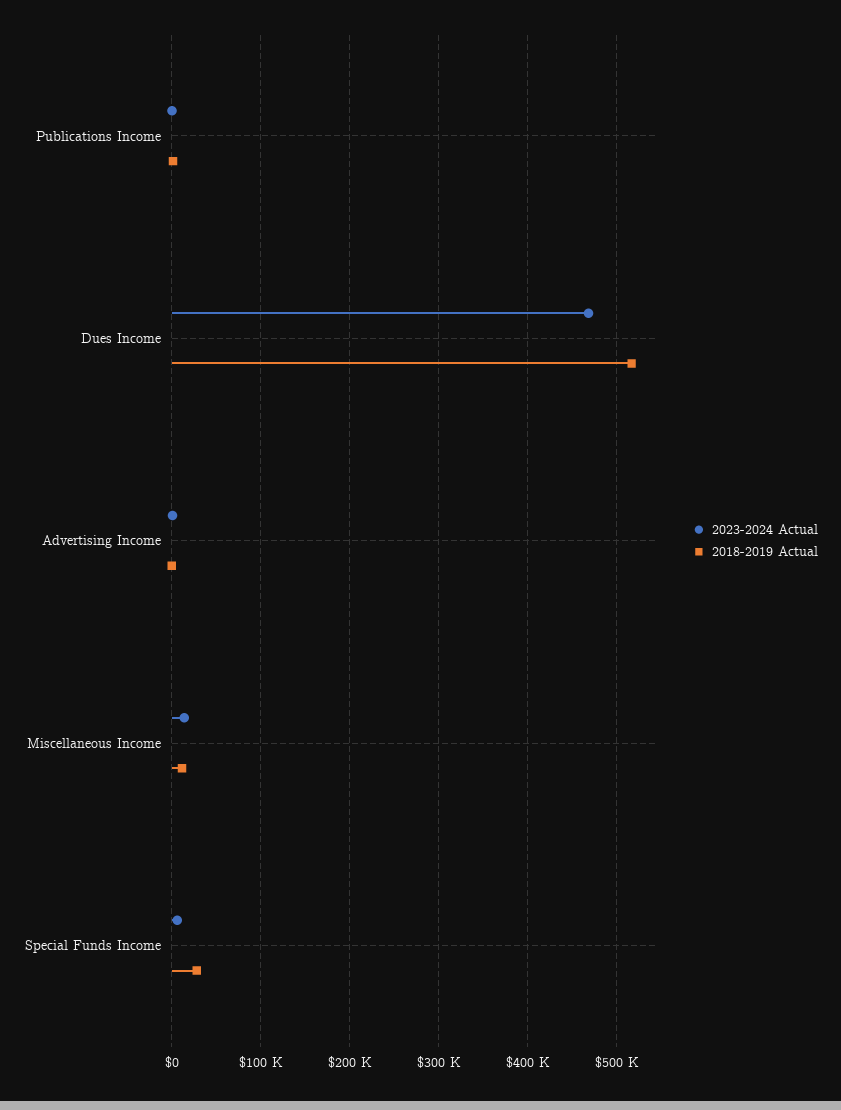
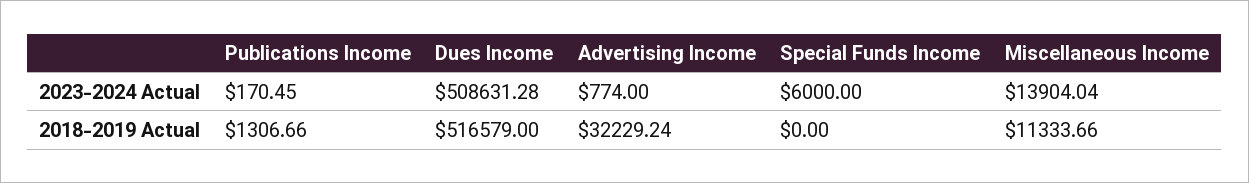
2023-2024 Actual, Dues Income: 470000 -> 508631.28
2018-2019 Actual, Advertising Income: 0 -> 32229.24
2018-2019 Actual, Special Funds Income: 30000 -> 0

